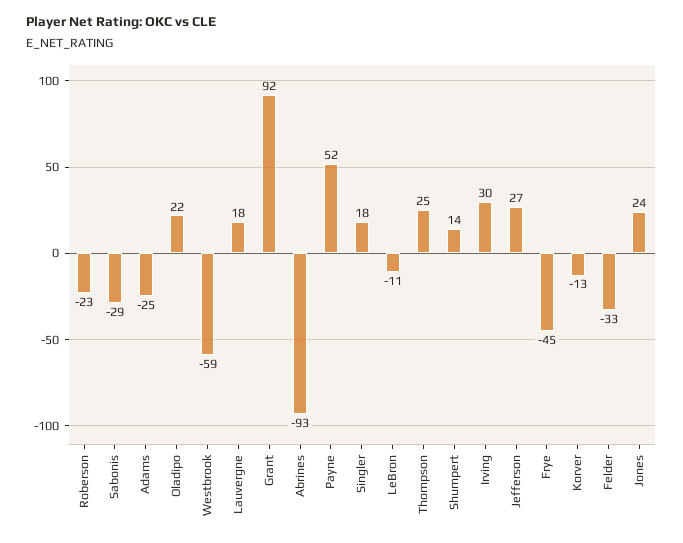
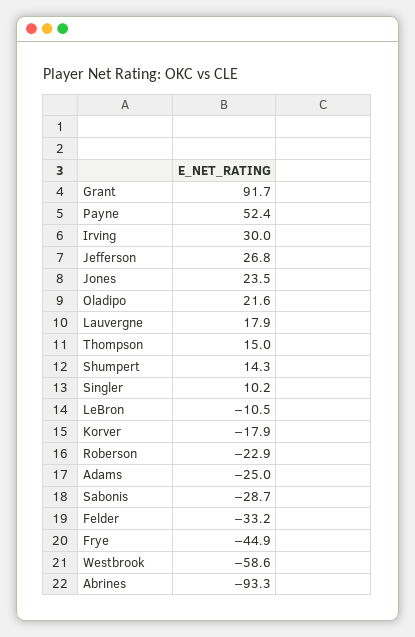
Singler: 18 -> 10.2
Thompson: 25 -> 15
Korver: -13 -> -17.9

